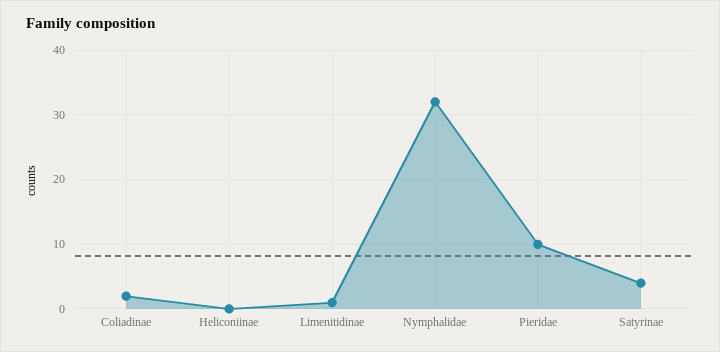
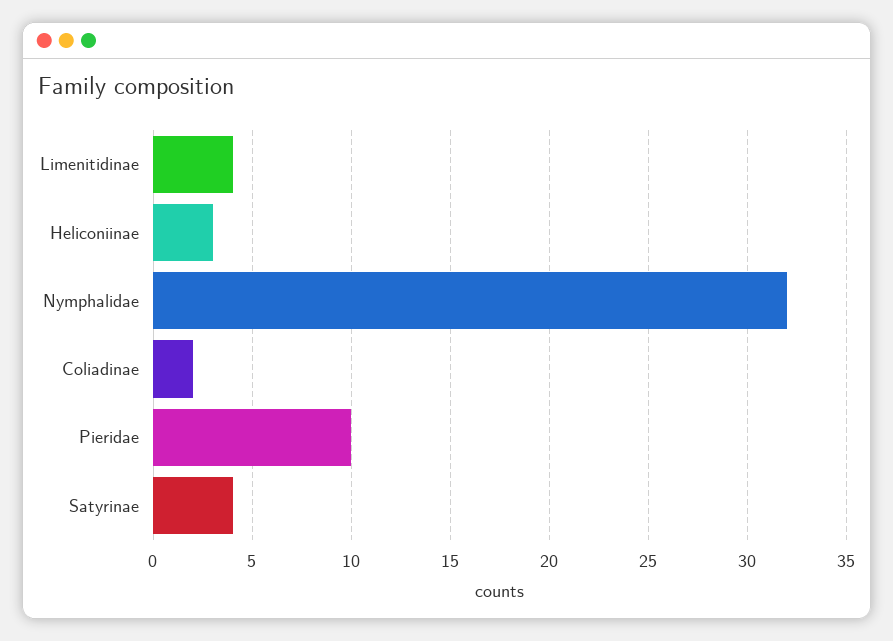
Heliconiinae: 0 -> 3
Limenitidinae: 1 -> 4

